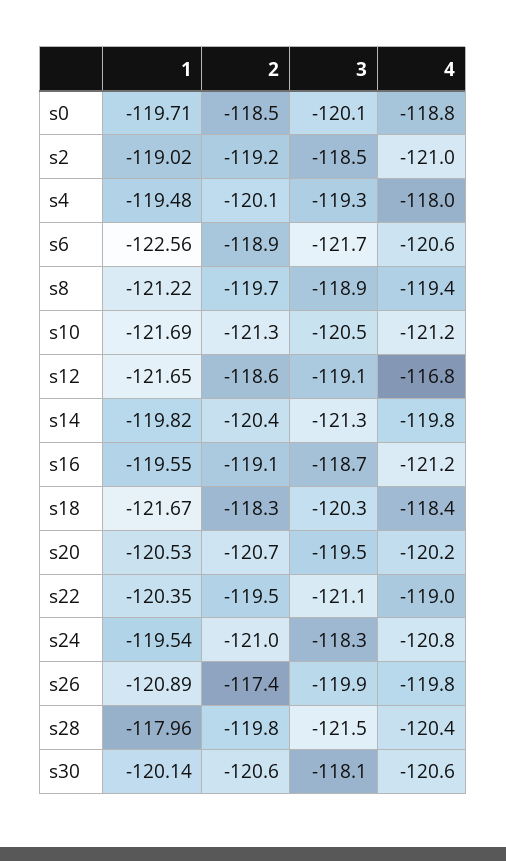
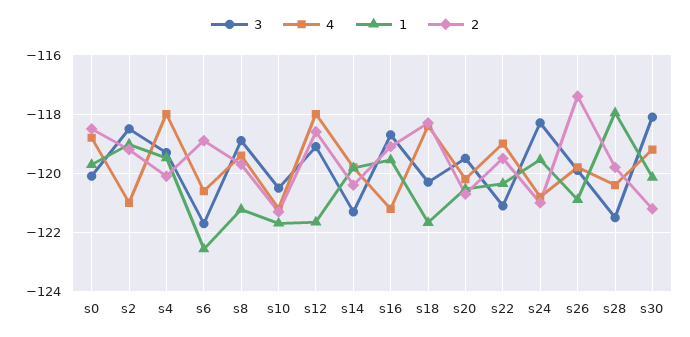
4, s12: -116.8 -> -118
2, s30: -120.6 -> -121.25
4, s30: -120.6 -> -119.25

